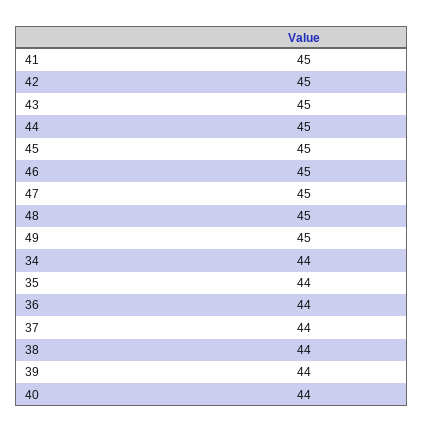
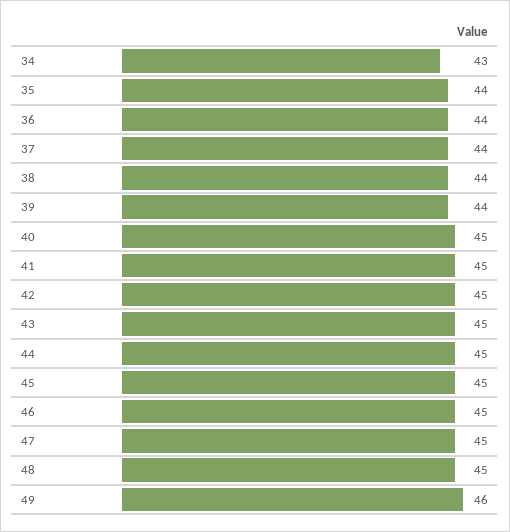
49: 45 -> 46
34: 44 -> 43
40: 44 -> 45

